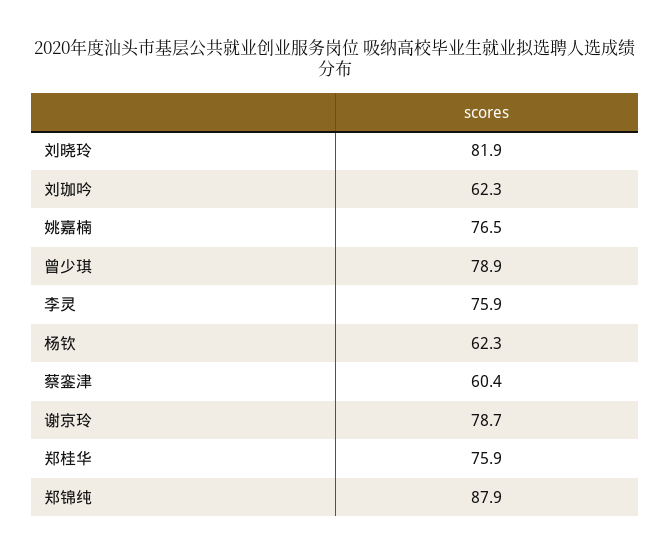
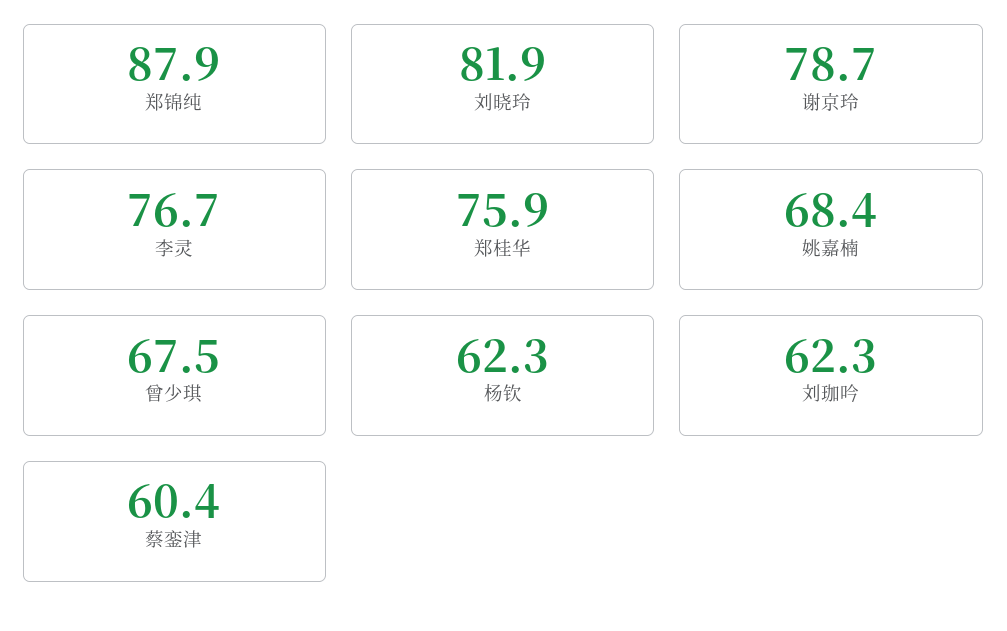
姚嘉楠: 76.5 -> 68.4
曾少琪: 78.9 -> 67.5
李灵: 75.9 -> 76.7

